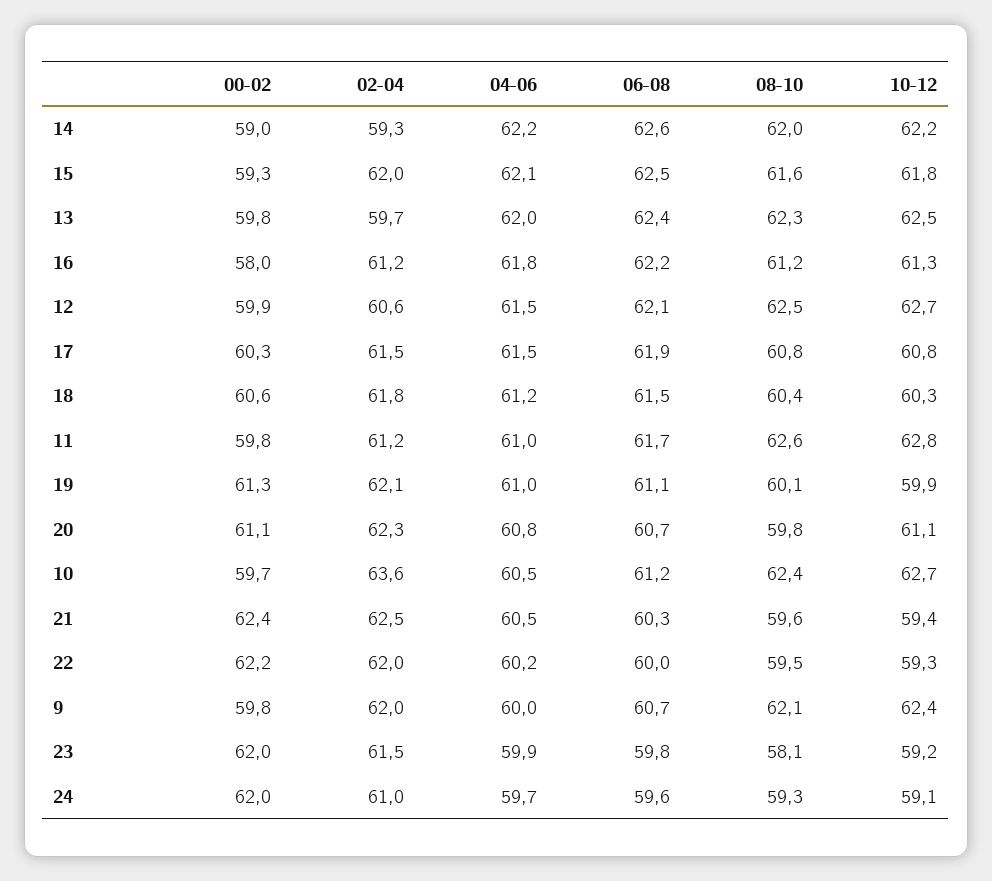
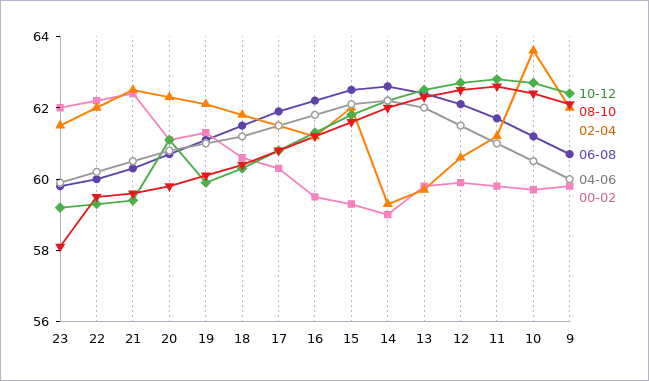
00-02, 16: 58 -> 59.5
00-02, 24: 62 -> none
02-04, 24: 61 -> none
04-06, 24: 59.7 -> none
06-08, 24: 59.6 -> none
08-10, 24: 59.3 -> none
10-12, 24: 59.1 -> none

